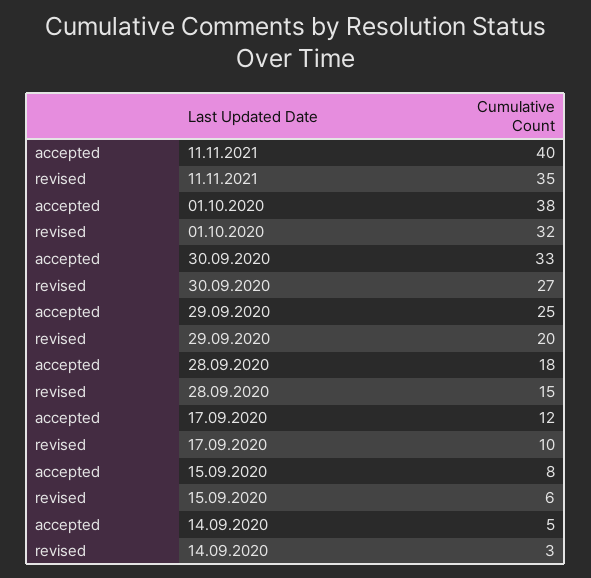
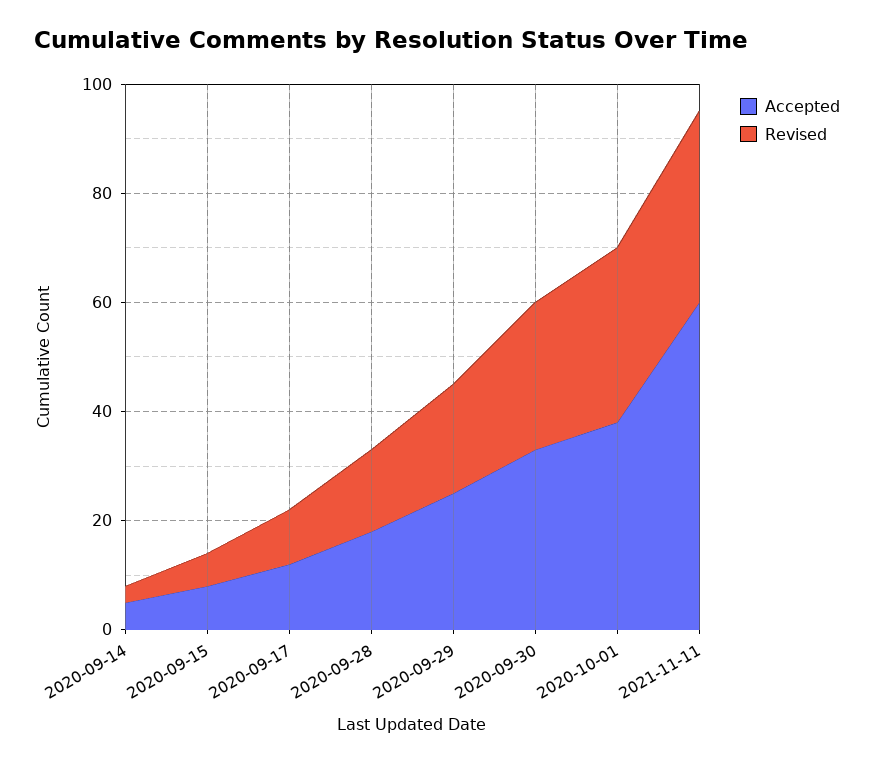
accepted, 11.11.2021: 40 -> 60

